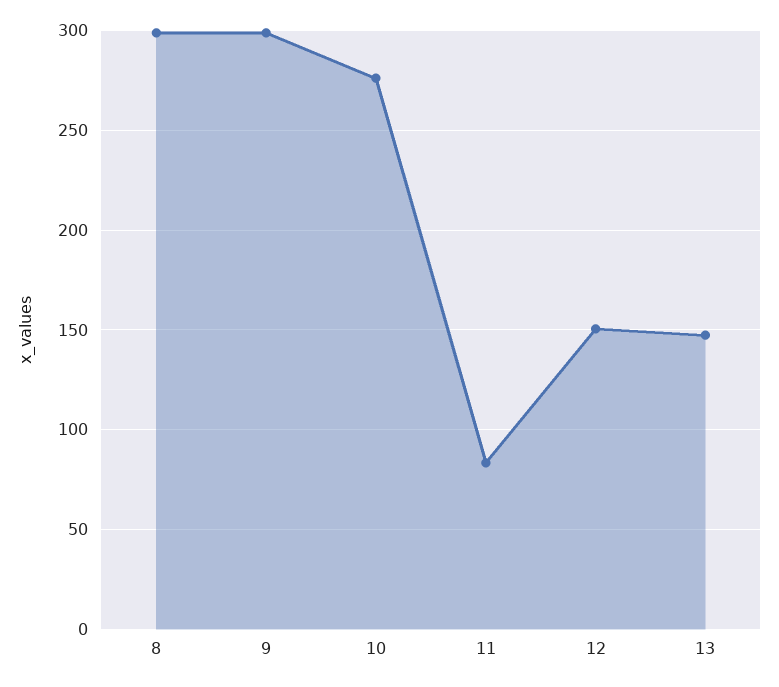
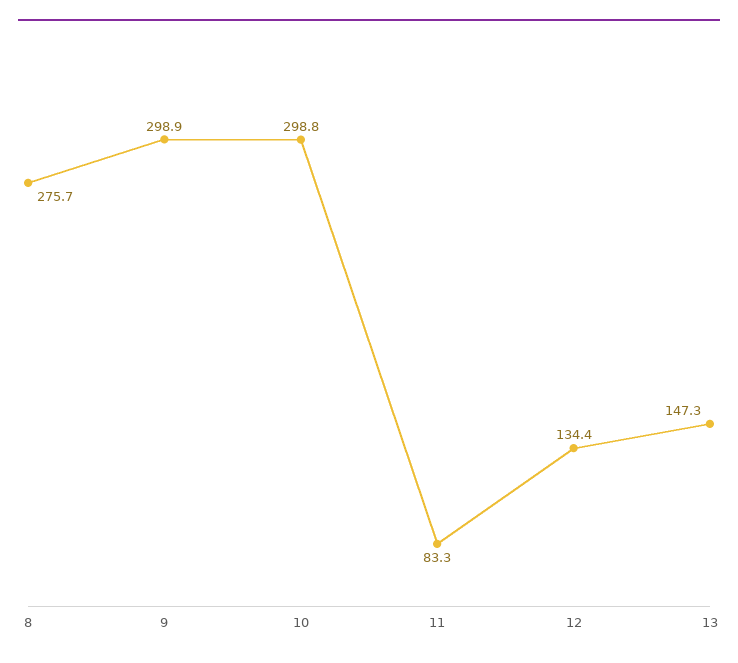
8: 300 -> 275.7
10: 275 -> 298.8
12: 150 -> 134.4

